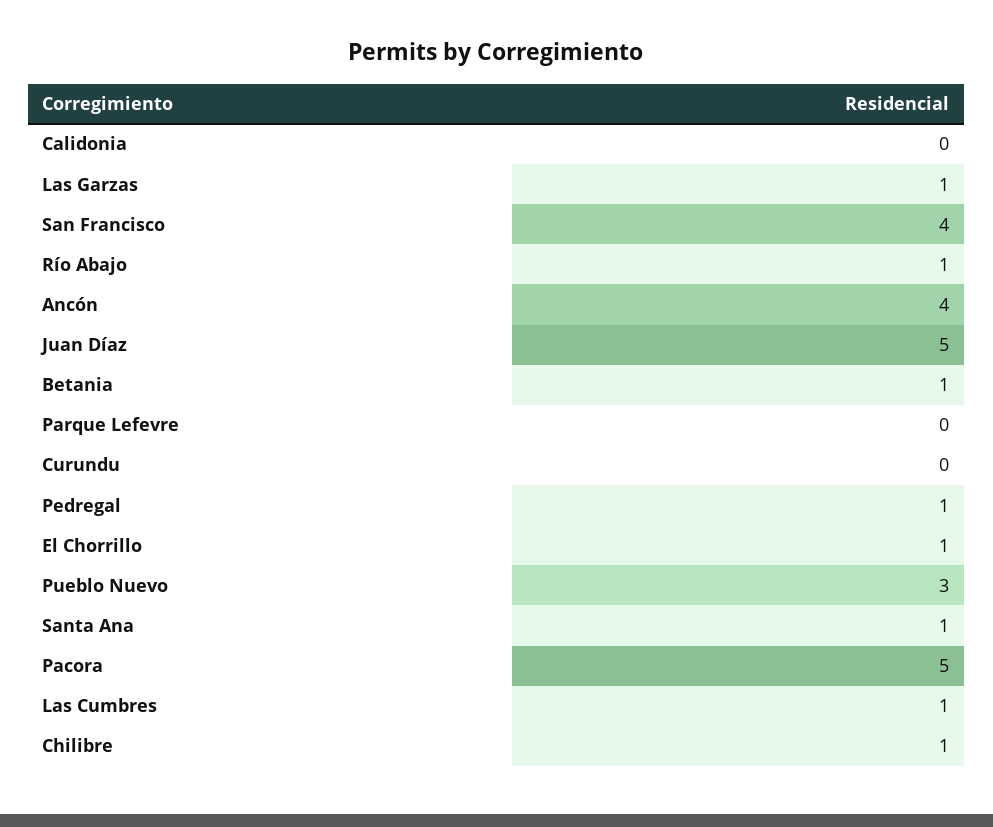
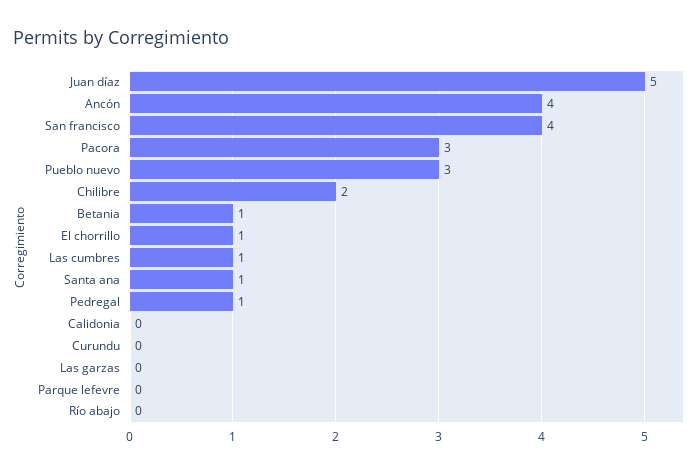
Las Garzas: 1 -> 0
Río Abajo: 1 -> 0
Pacora: 5 -> 3
Chilibre: 1 -> 2

